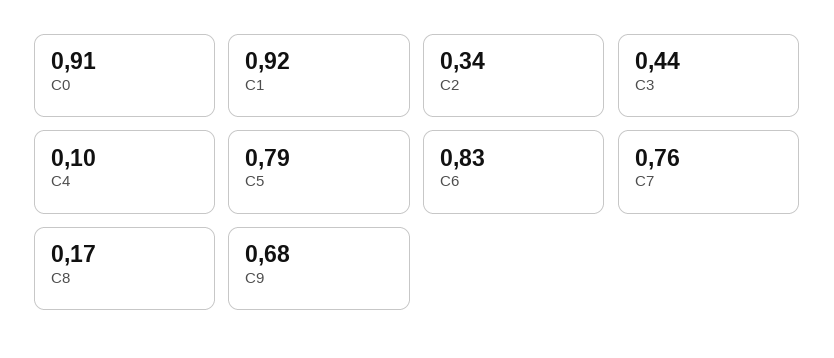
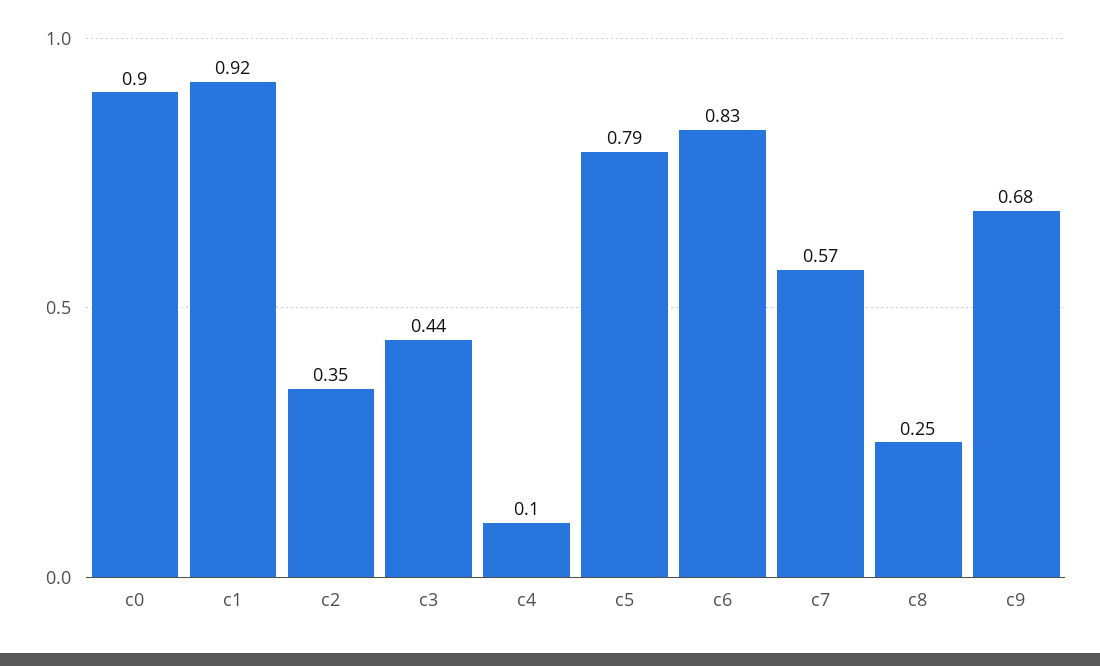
C0: 0.91 -> 0.9
C2: 0.34 -> 0.35
C7: 0.76 -> 0.57
C8: 0.17 -> 0.25

